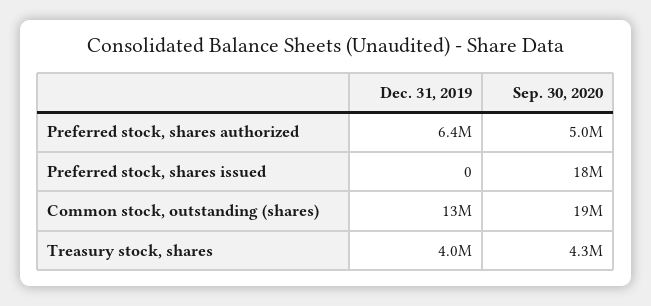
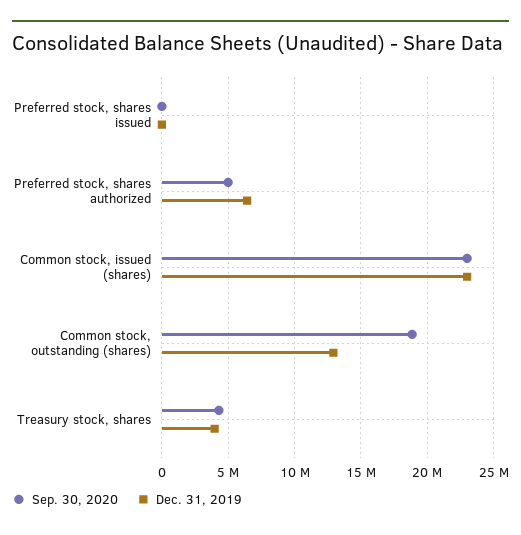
Sep. 30, 2020, Preferred stock, shares issued: 18000000 -> 0
Sep. 30, 2020, Common stock, issued (shares): none -> 23000000
Dec. 31, 2019, Common stock, issued (shares): none -> 23000000

